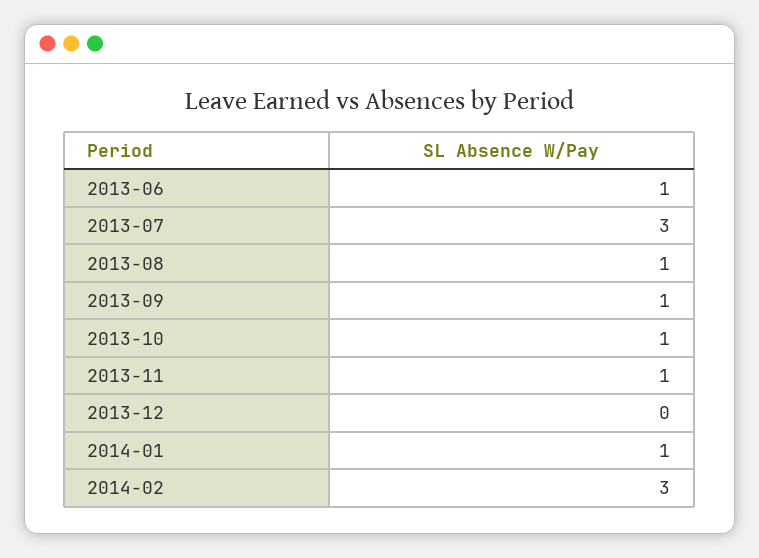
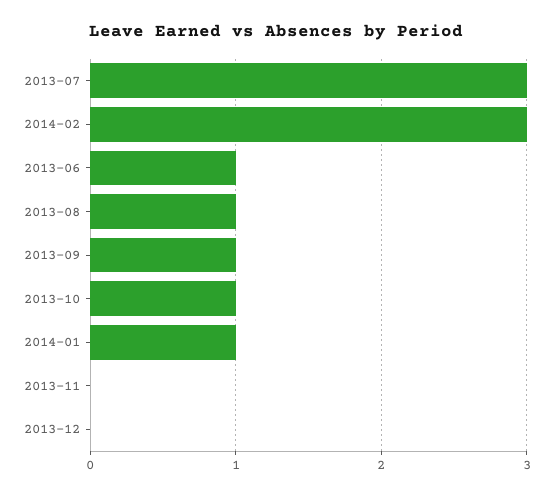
2013-11: 1 -> 0

